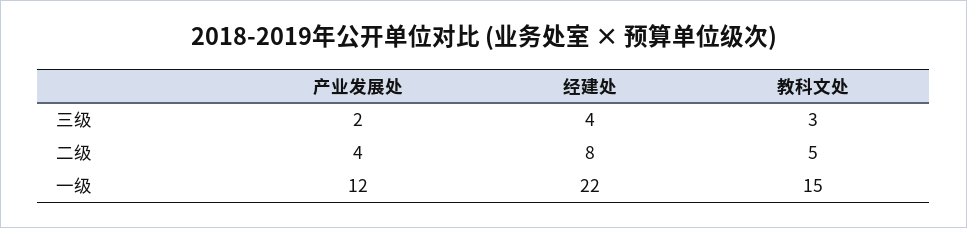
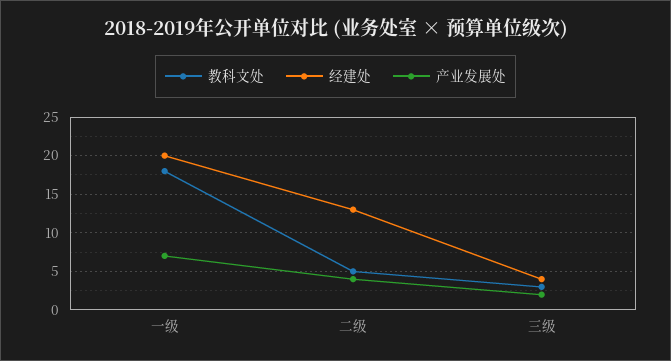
经建处, 二级: 8 -> 13
产业发展处, 一级: 12 -> 7
经建处, 一级: 22 -> 20
教科文处, 一级: 15 -> 18

